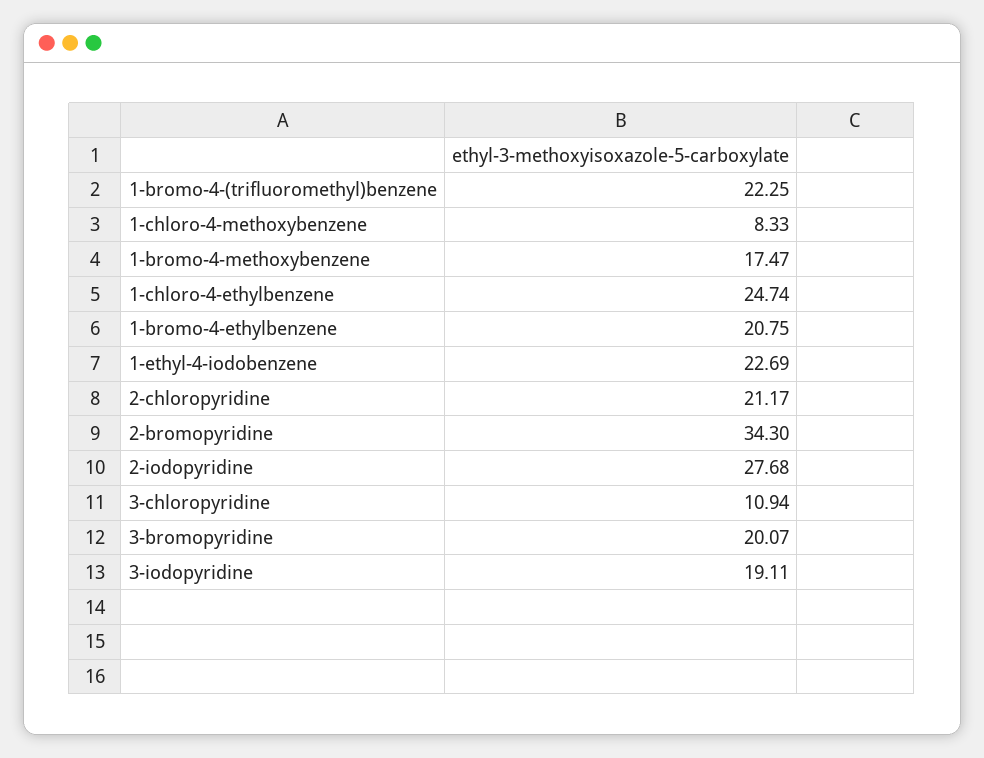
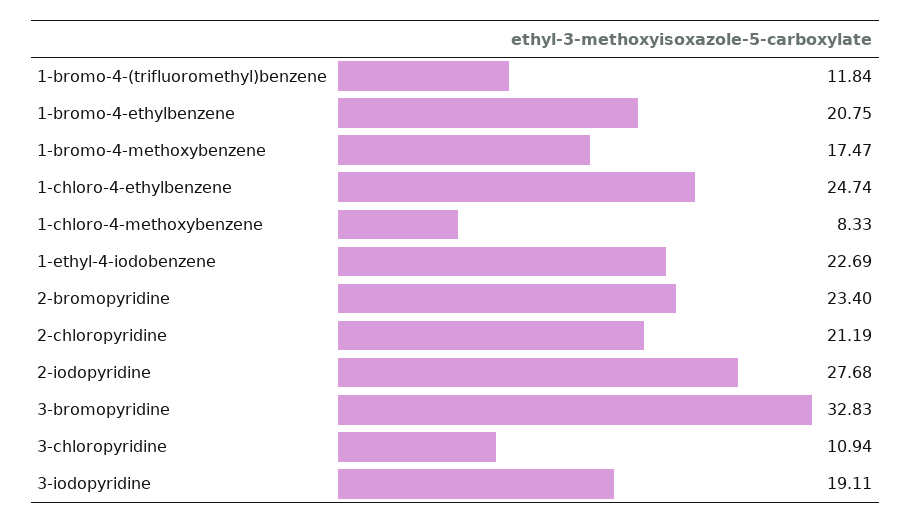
1-bromo-4-(trifluoromethyl)benzene: 22.25 -> 11.84
2-chloropyridine: 21.17 -> 21.19
2-bromopyridine: 34.3 -> 23.4
3-bromopyridine: 20.07 -> 32.83

